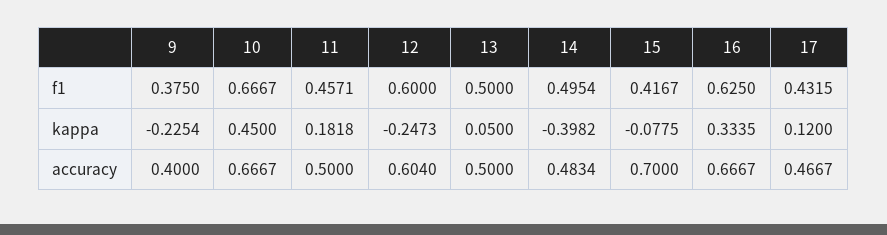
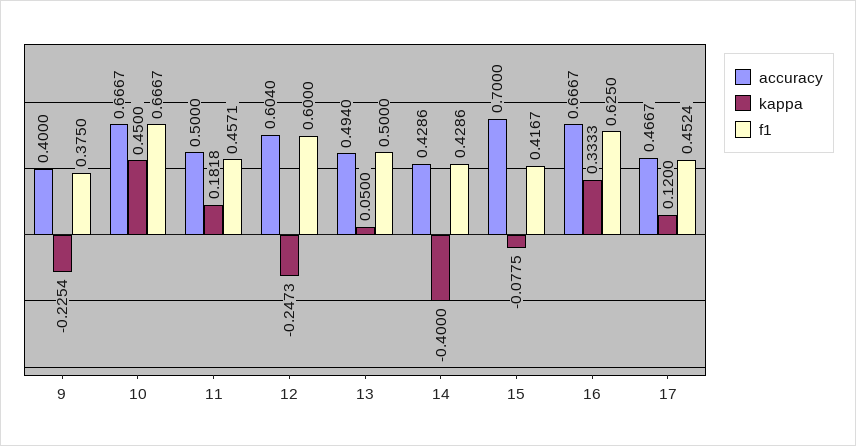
f1, 14: 0.4954 -> 0.4286
f1, 17: 0.4315 -> 0.4524
kappa, 14: -0.3982 -> -0.4
kappa, 16: 0.3335 -> 0.3333
accuracy, 13: 0.5 -> 0.494
accuracy, 14: 0.4834 -> 0.4286

